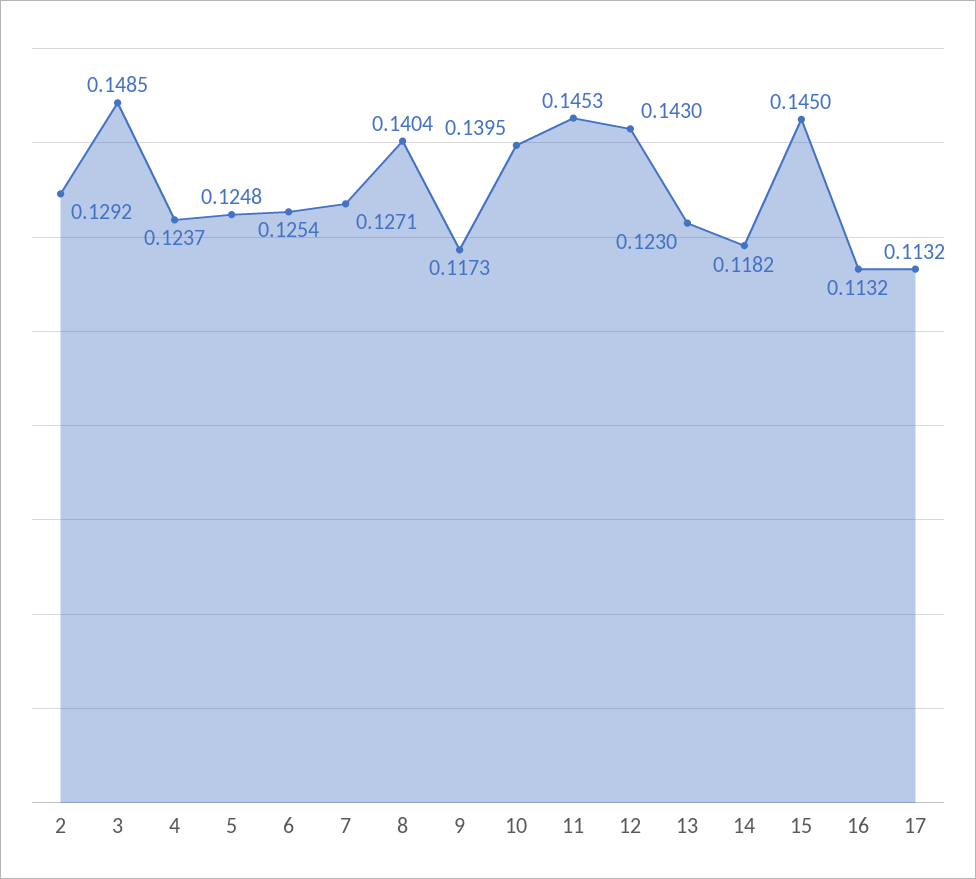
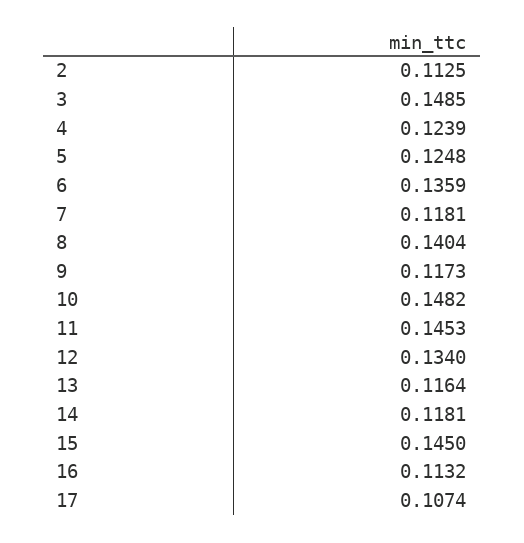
2: 0.1292 -> 0.1125
4: 0.1237 -> 0.1239
6: 0.1254 -> 0.1359
7: 0.1271 -> 0.1181
10: 0.1395 -> 0.1482
12: 0.143 -> 0.134
13: 0.123 -> 0.1164
14: 0.1182 -> 0.1181
17: 0.1132 -> 0.1074

